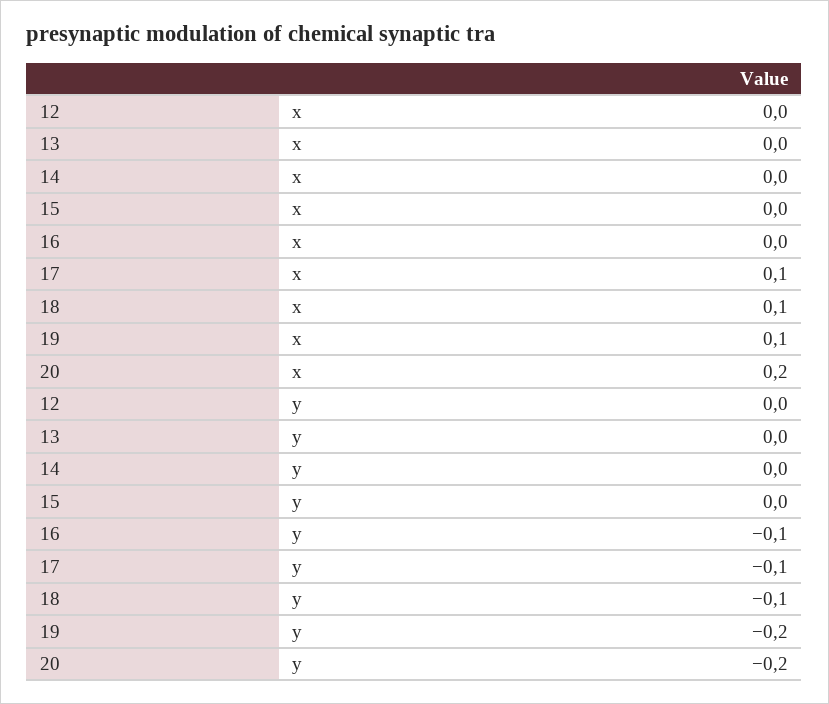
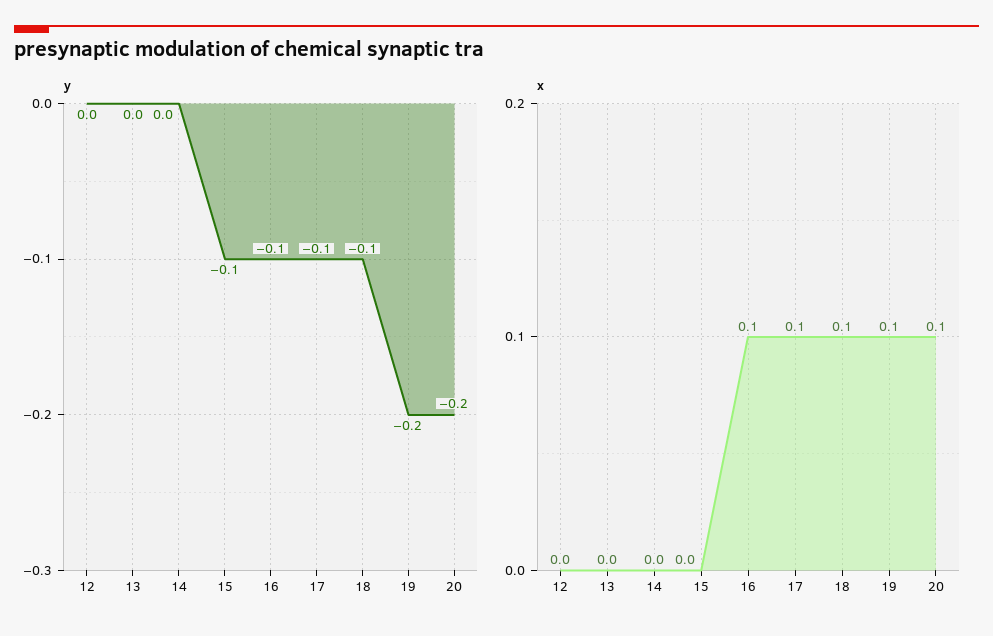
x, 16: 0 -> 0.1
x, 20: 0.2 -> 0.1
y, 15: 0 -> -0.1

